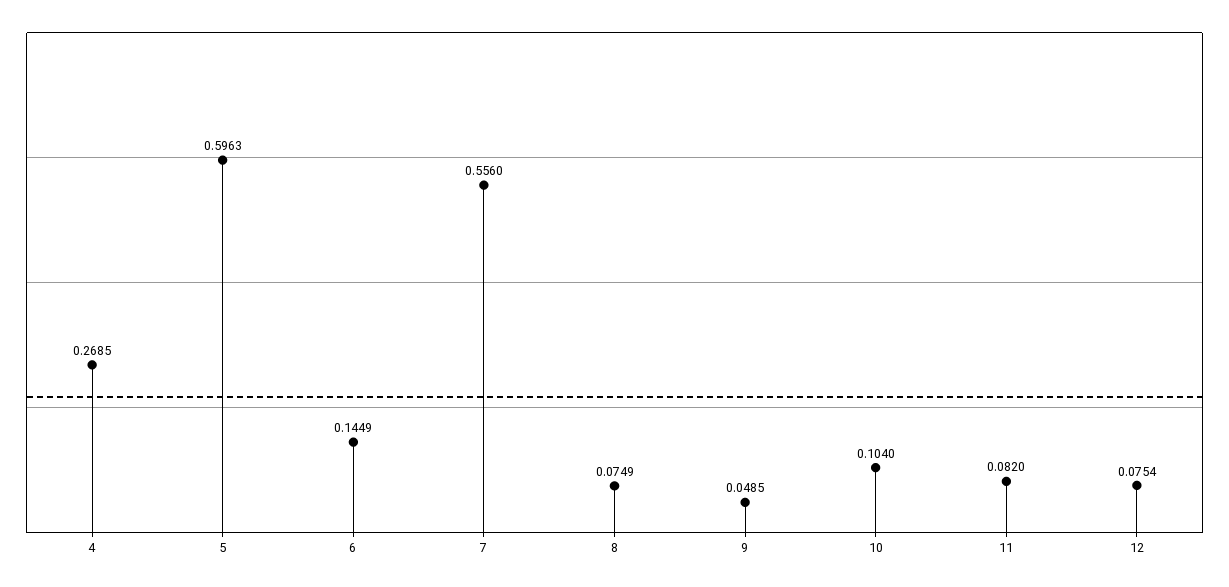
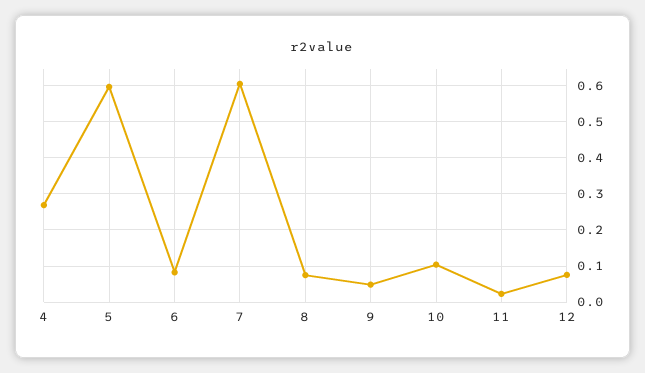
6: 0.1449 -> 0.08
7: 0.556 -> 0.6
11: 0.082 -> 0.02

